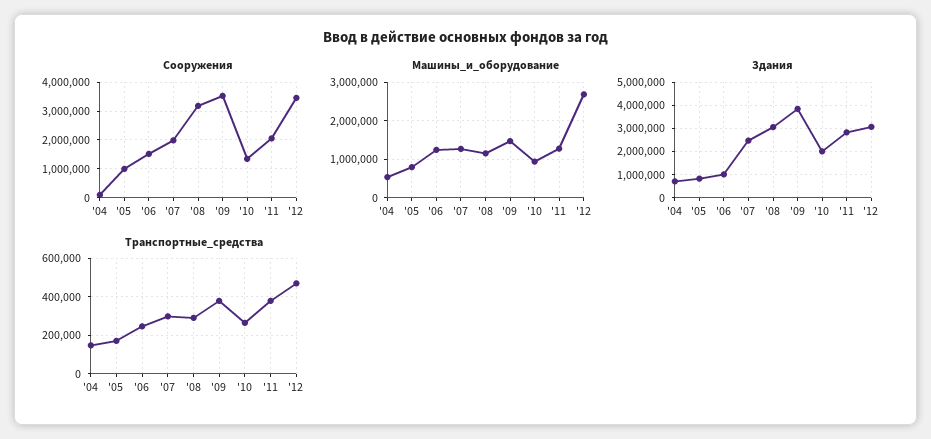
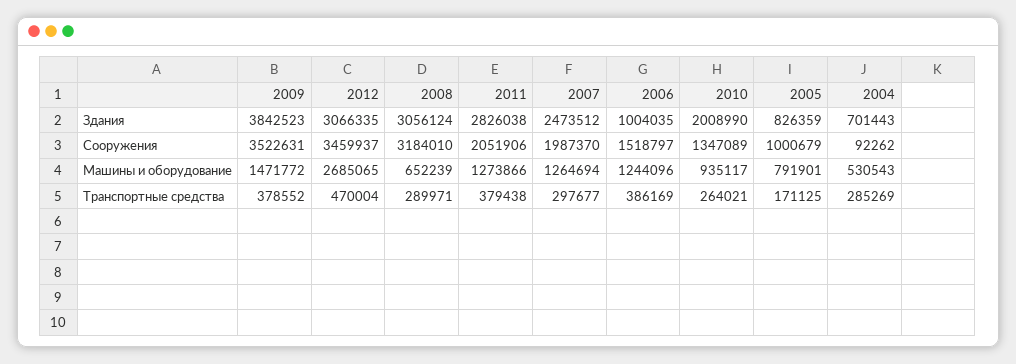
Машины_и_оборудование, '08: 1200000 -> 652239
Транспортные_средства, '04: 150000 -> 285269
Транспортные_средства, '06: 250000 -> 386169

